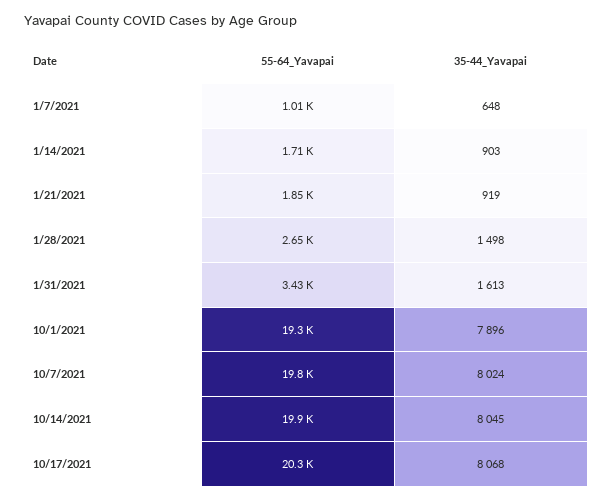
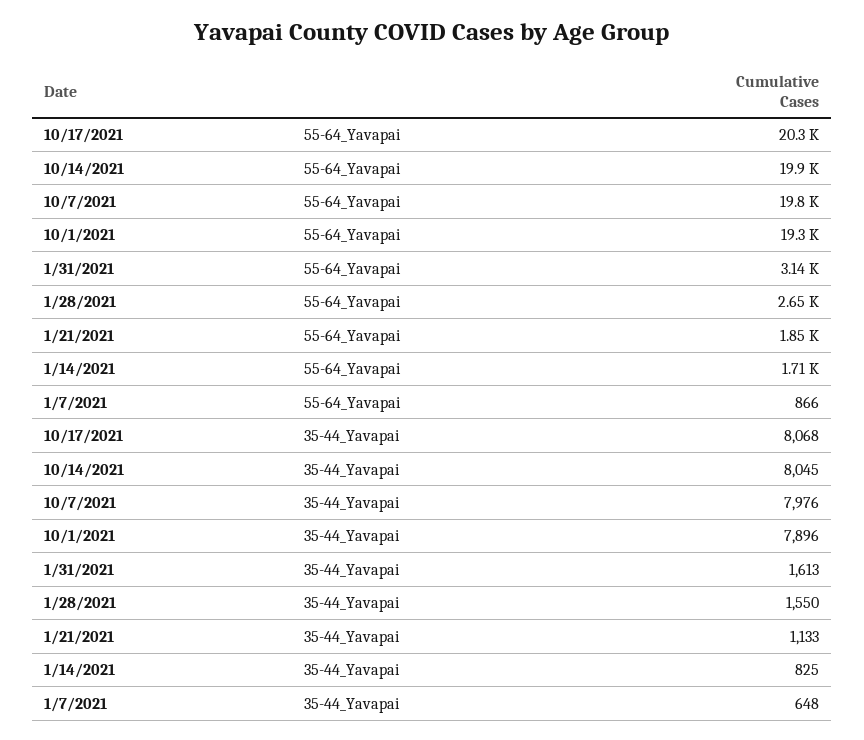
55-64_Yavapai, 1/7/2021: 1010 -> 866
35-44_Yavapai, 1/14/2021: 903 -> 825
35-44_Yavapai, 1/21/2021: 919 -> 1133
35-44_Yavapai, 1/28/2021: 1498 -> 1550
55-64_Yavapai, 1/31/2021: 3430 -> 3140
35-44_Yavapai, 10/7/2021: 8024 -> 7976

